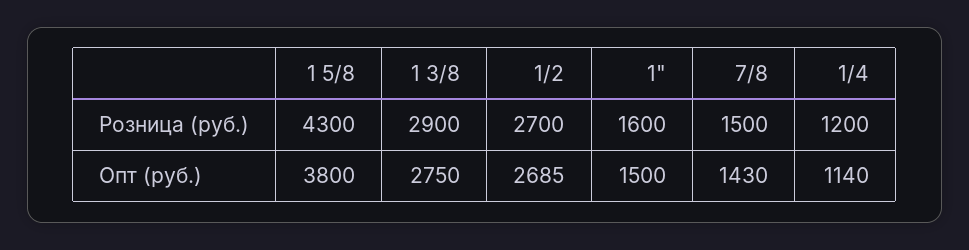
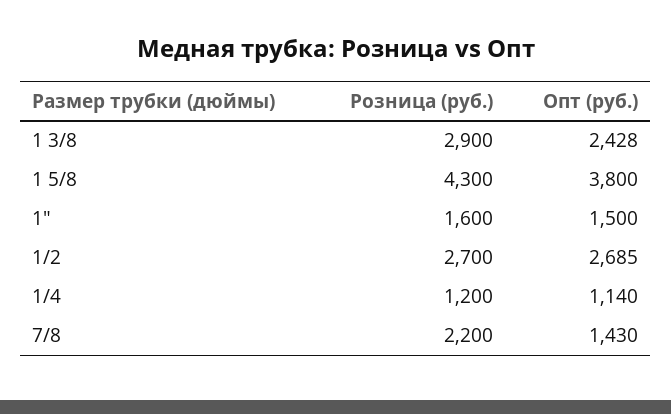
7/8, Розница (руб.): 1500 -> 2200
1 3/8, Опт (руб.): 2750 -> 2428

